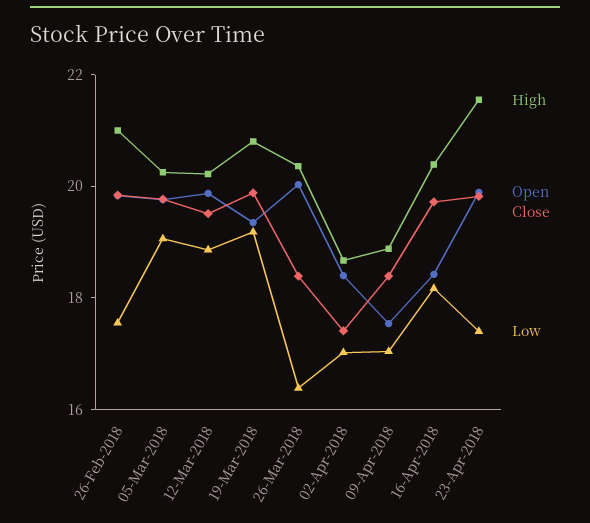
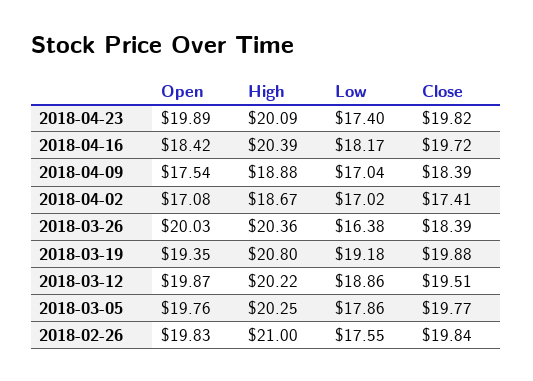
Low, 05-Mar-2018: 19 -> 17.86
Open, 02-Apr-2018: 18.5 -> 17.08
High, 23-Apr-2018: 21.5 -> 20.09

